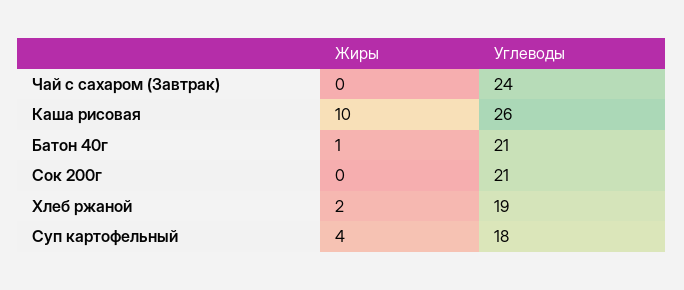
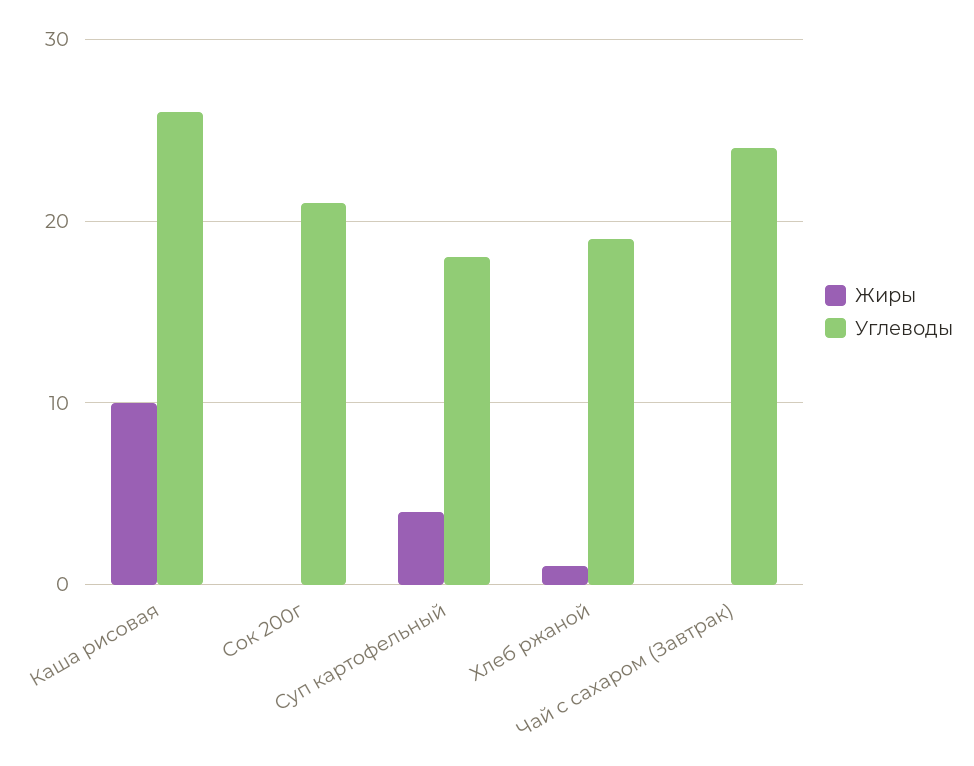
Жиры, Батон 40г: 1 -> none
Углеводы, Батон 40г: 21 -> none
Жиры, Хлеб ржаной: 2 -> 1

